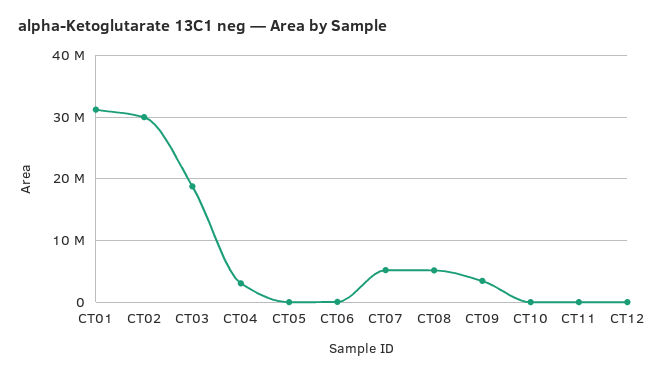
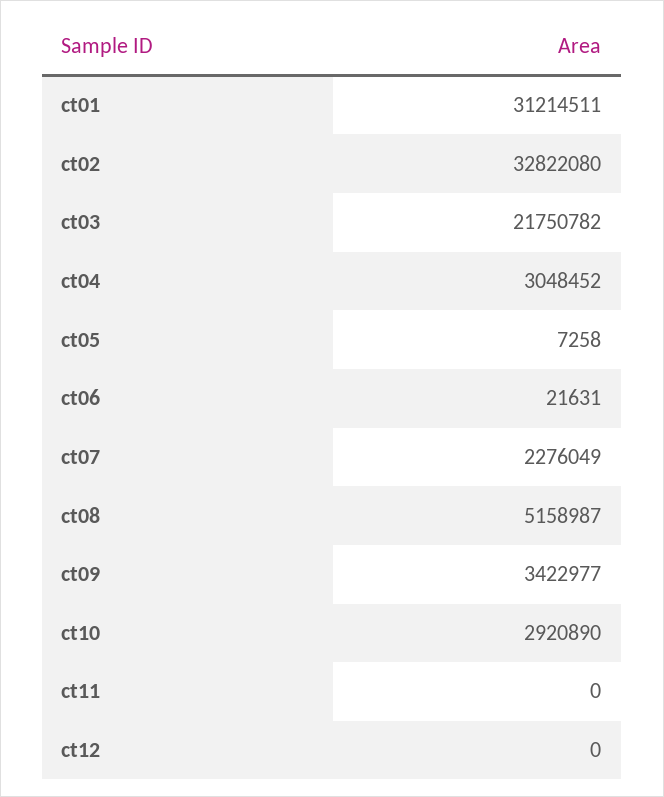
CT02: 30000000 -> 32822080
CT03: 19000000 -> 21750782
CT07: 5000000 -> 2276049
CT10: 0 -> 2920890

